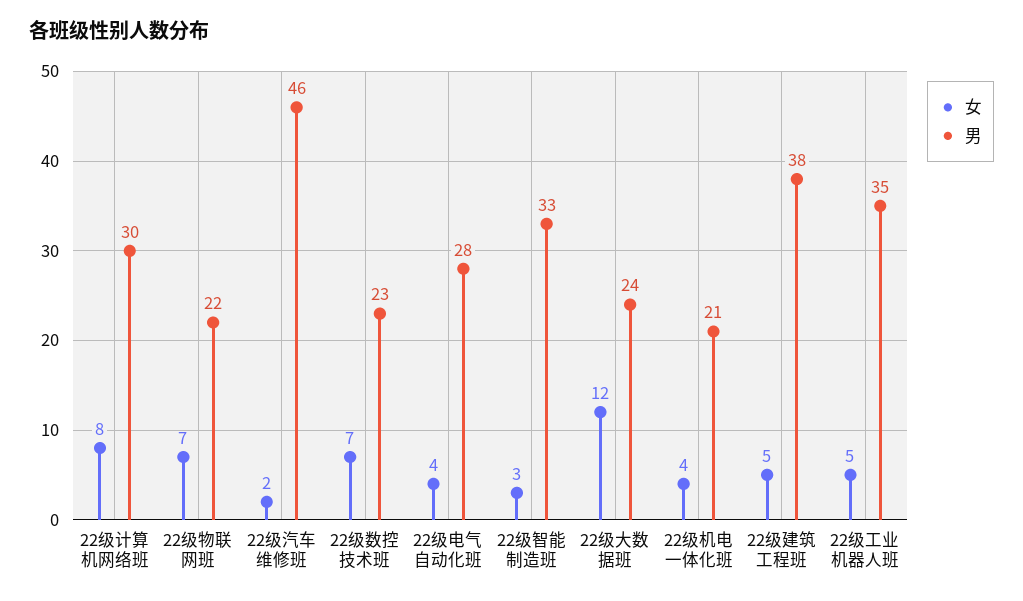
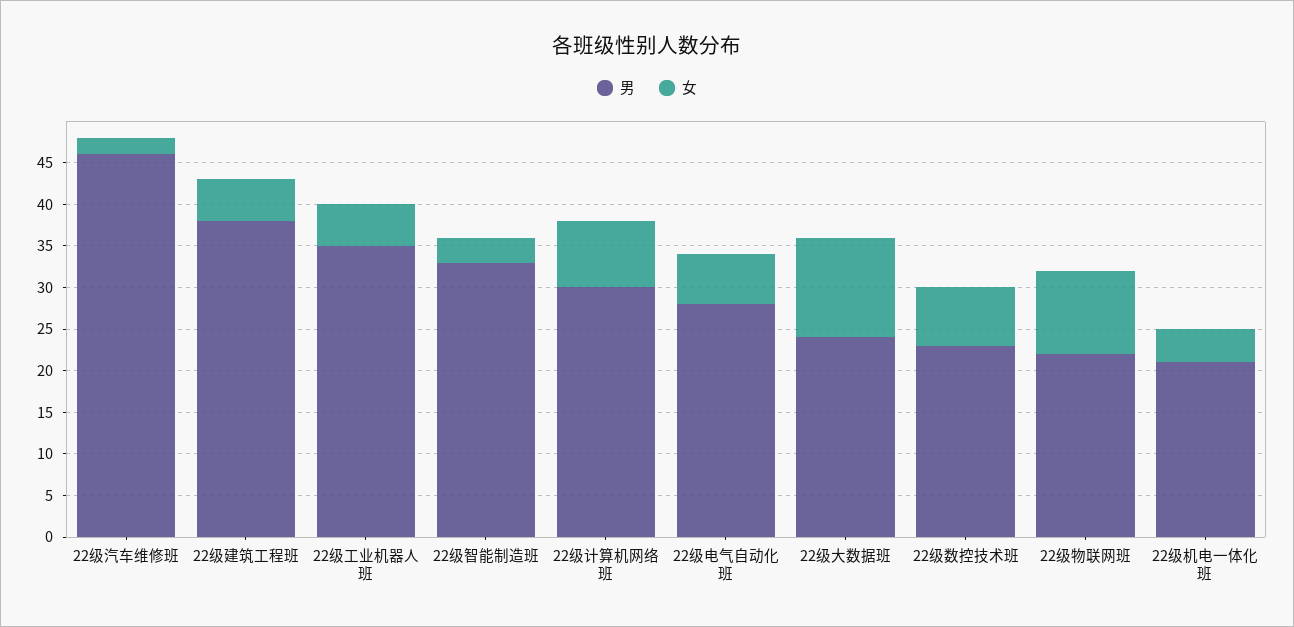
女, 22级物联网班: 7 -> 10
女, 22级电气自动化班: 4 -> 6

